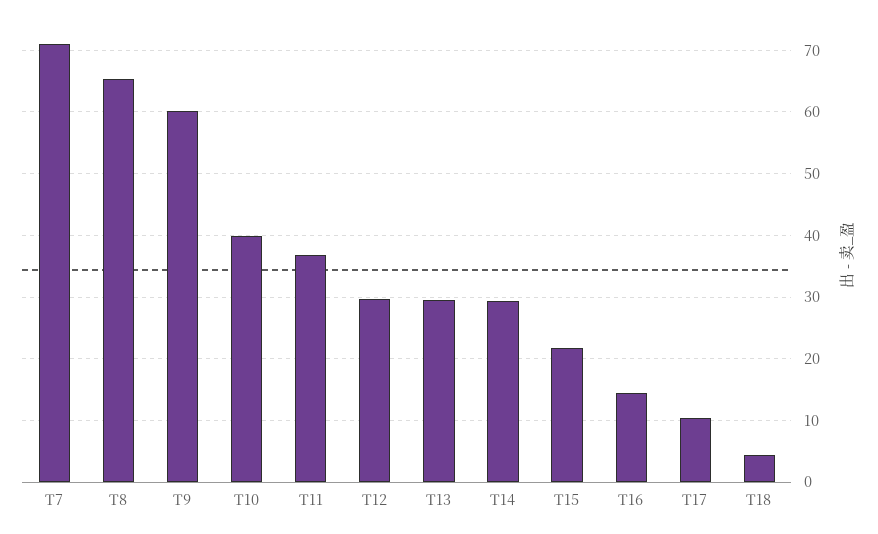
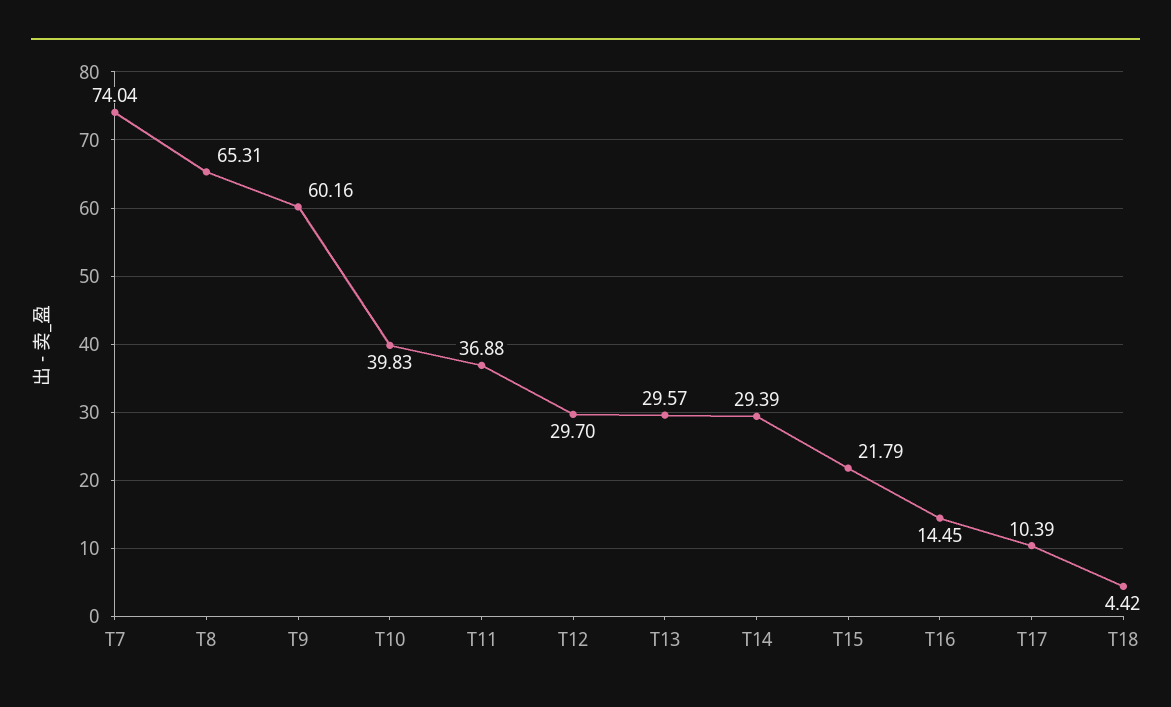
T7: 71 -> 74.04

